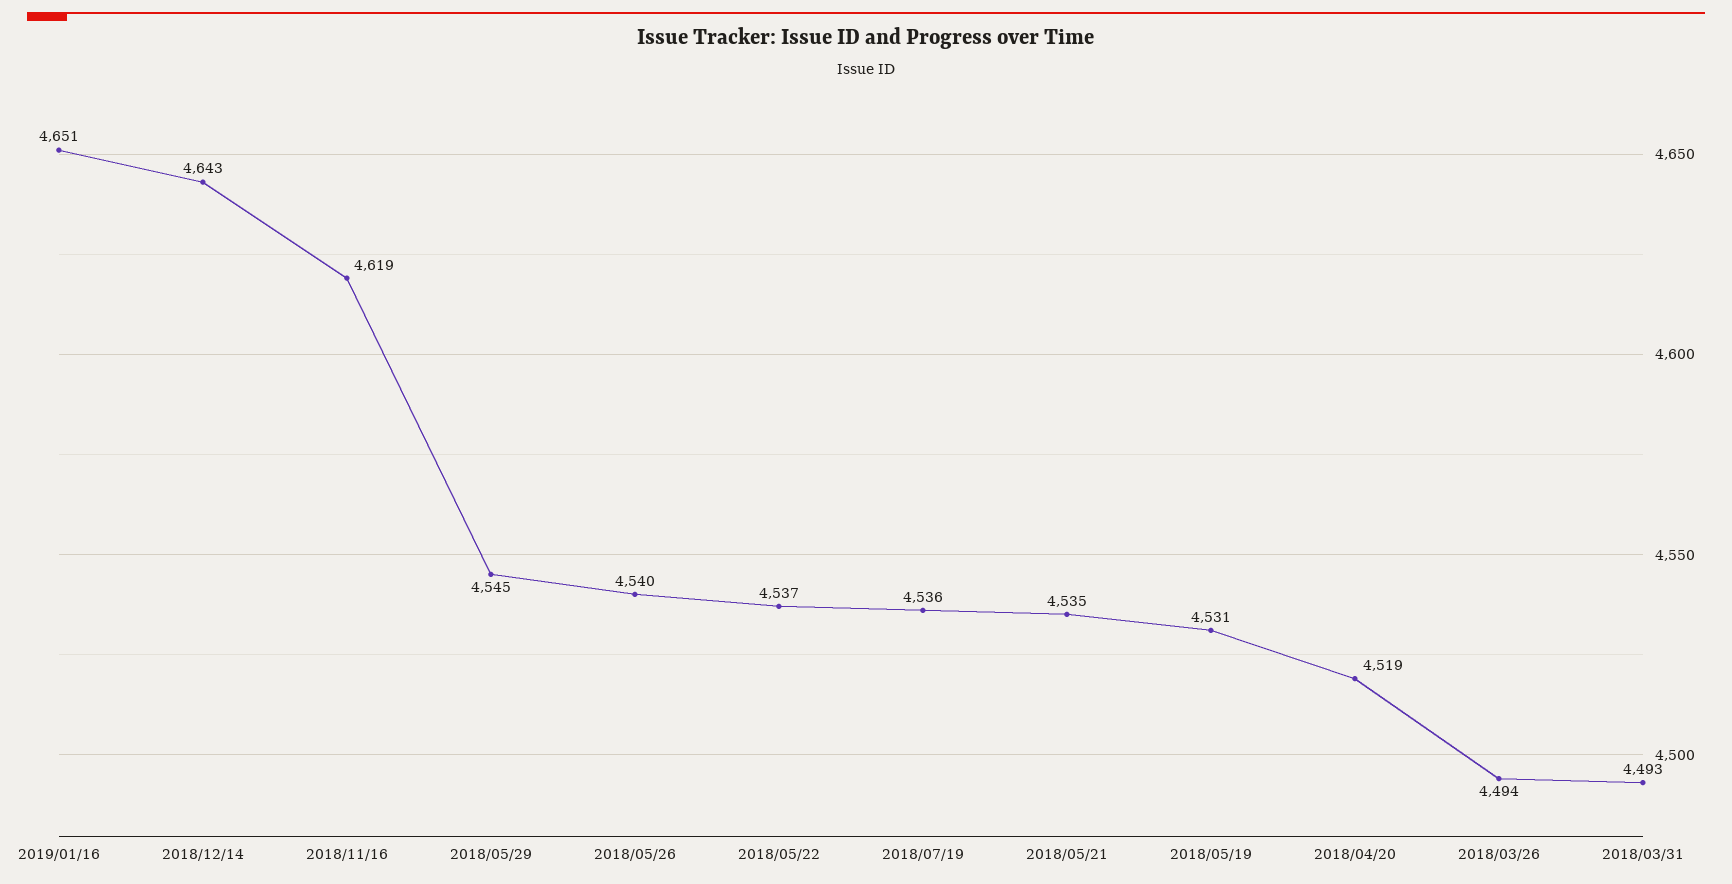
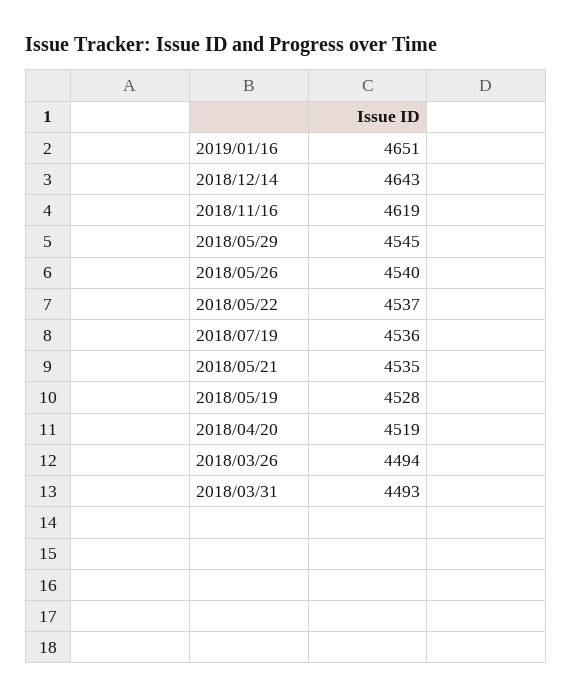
2018/05/19: 4531 -> 4528

